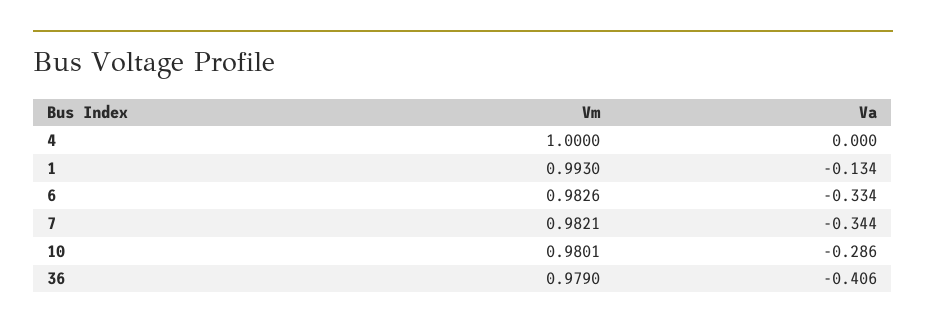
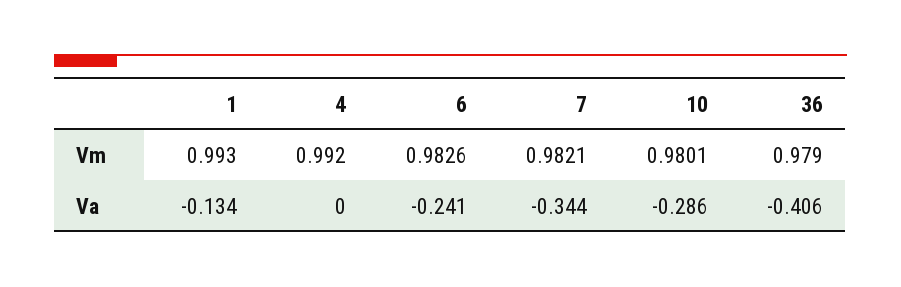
Vm, 4: 1 -> 0.992
Va, 6: -0.334 -> -0.241

